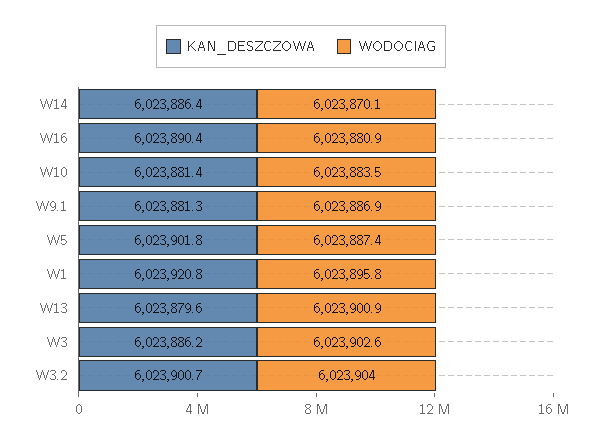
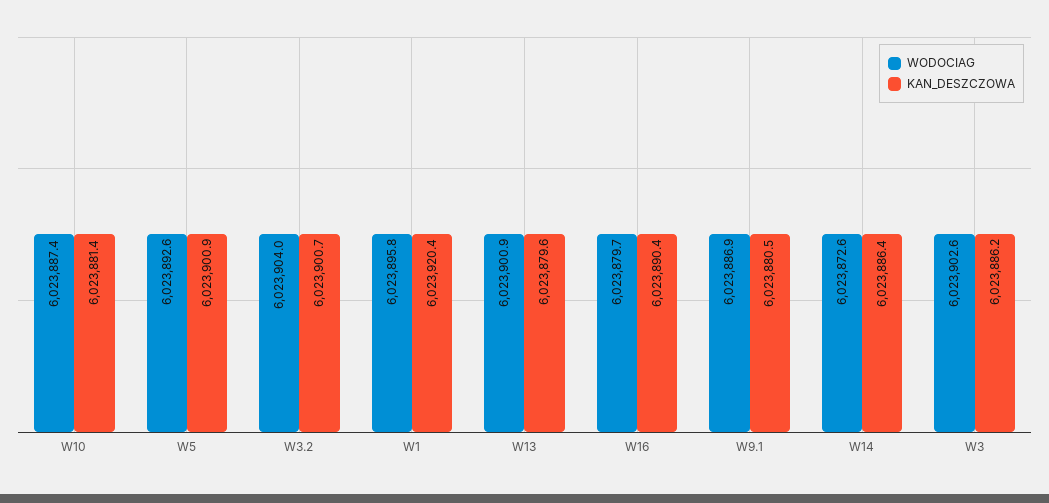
WODOCIAG, W14: 6023870.1 -> 6023872.6
WODOCIAG, W16: 6023880.9 -> 6023879.7
WODOCIAG, W10: 6023883.5 -> 6023887.4
KAN_DESZCZOWA, W9.1: 6023881.3 -> 6023880.5
KAN_DESZCZOWA, W5: 6023901.8 -> 6023900.9
WODOCIAG, W5: 6023887.4 -> 6023892.6
KAN_DESZCZOWA, W1: 6023920.8 -> 6023920.4

